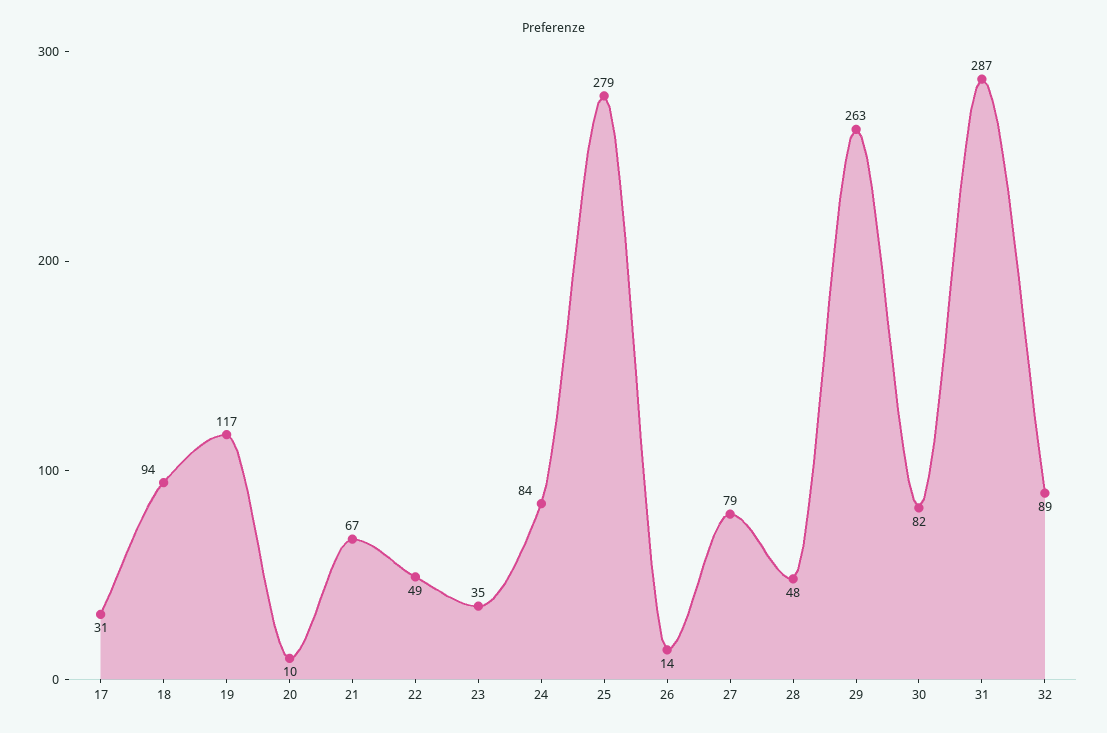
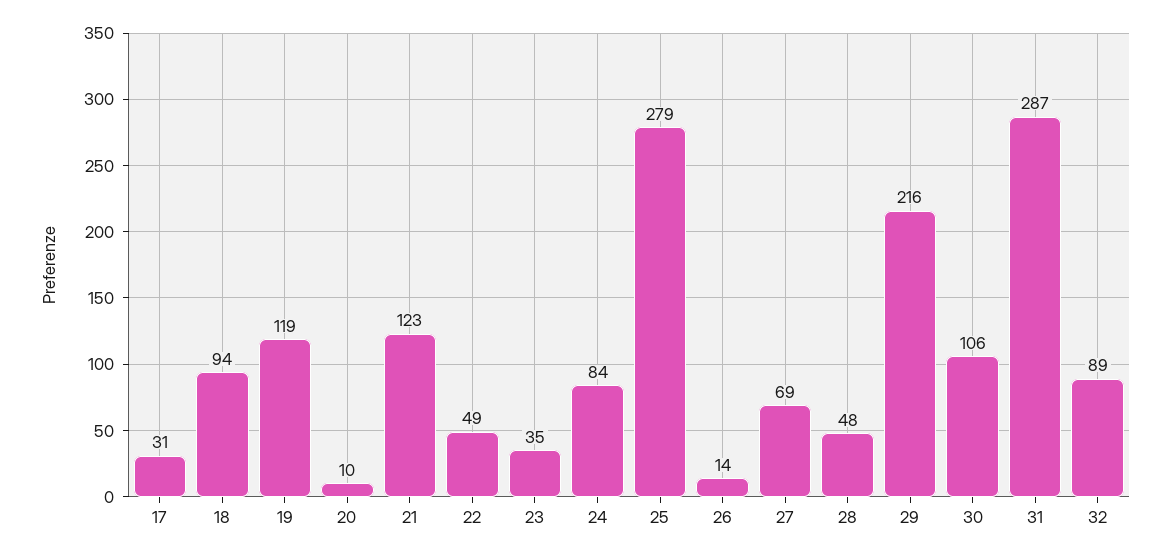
19: 117 -> 119
21: 67 -> 123
27: 79 -> 69
29: 263 -> 216
30: 82 -> 106

